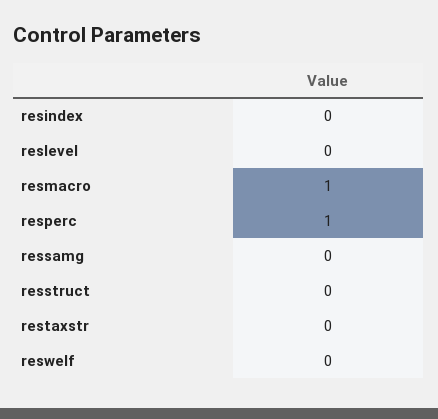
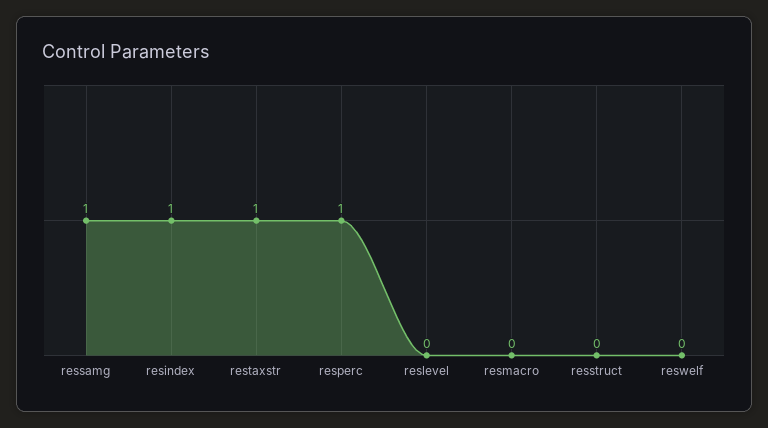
resindex: 0 -> 1
resmacro: 1 -> 0
ressamg: 0 -> 1
restaxstr: 0 -> 1

